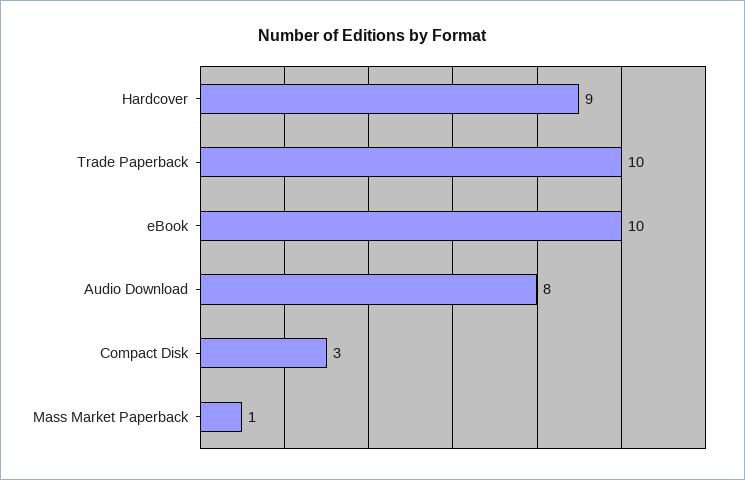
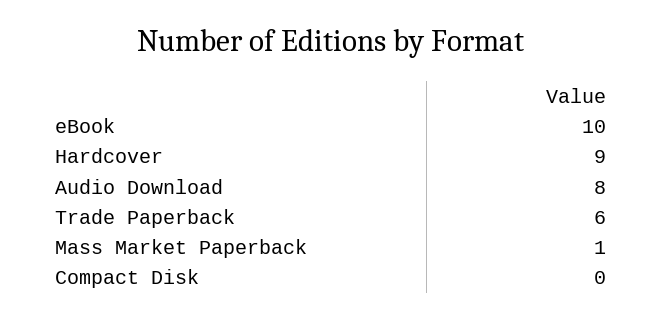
Trade Paperback: 10 -> 6
Compact Disk: 3 -> 0

